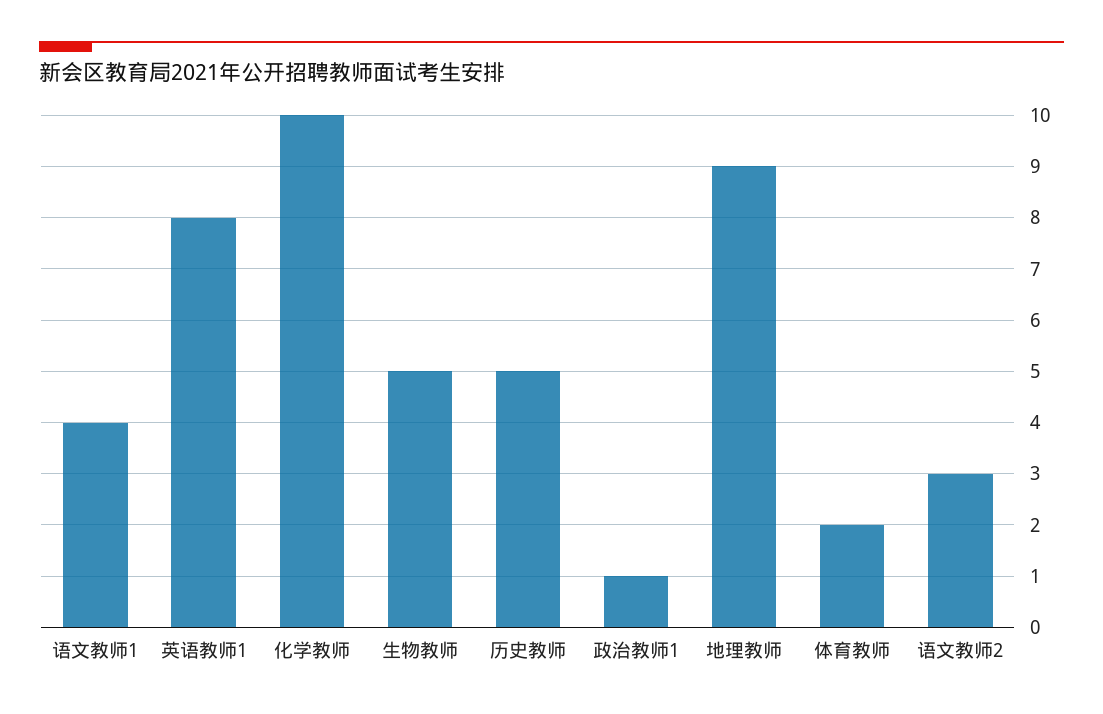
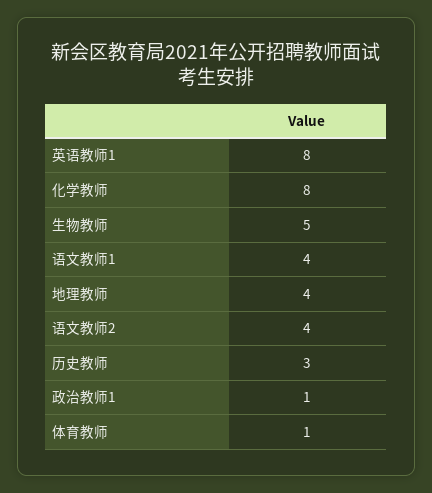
化学教师: 10 -> 8
历史教师: 5 -> 3
地理教师: 9 -> 4
体育教师: 2 -> 1
语文教师2: 3 -> 4

